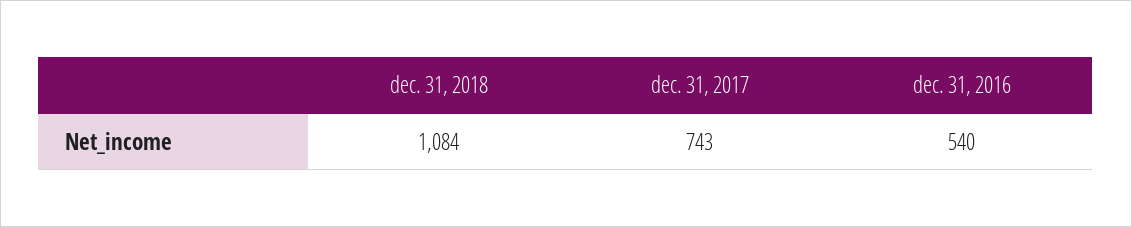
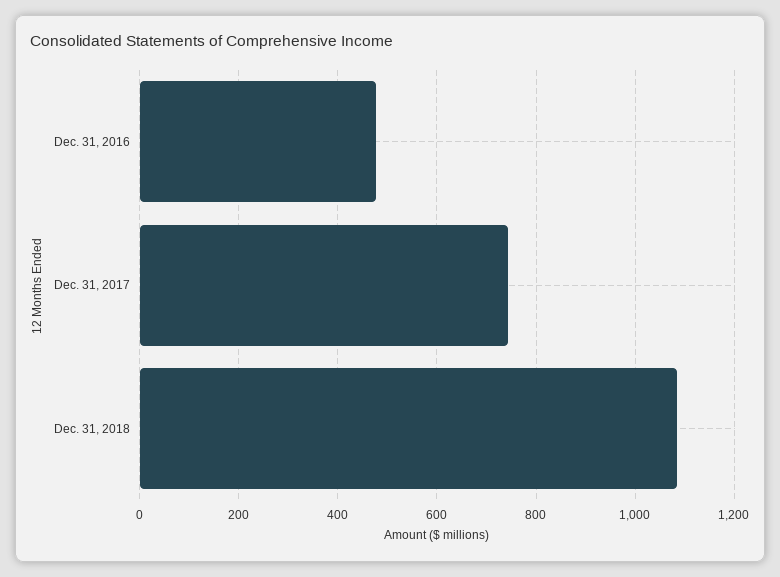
dec. 31, 2016: 540 -> 480

